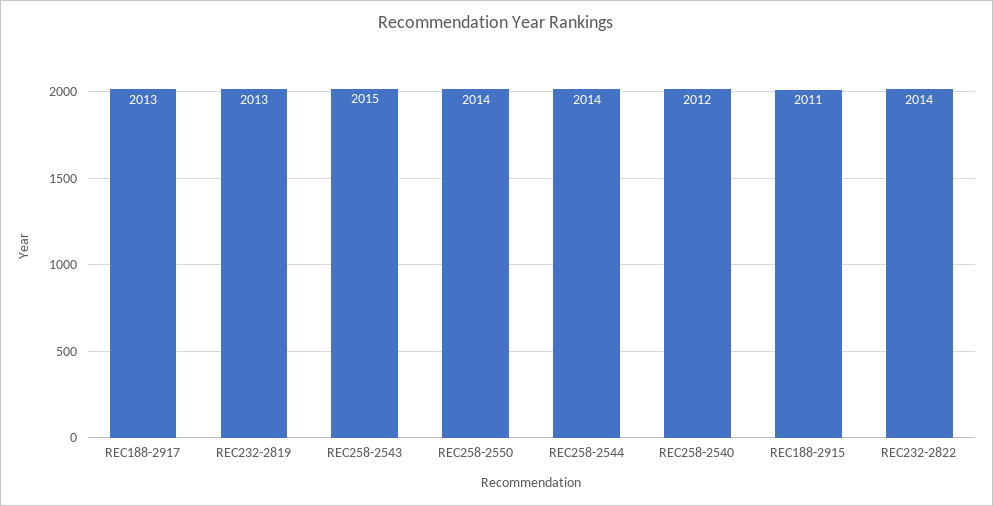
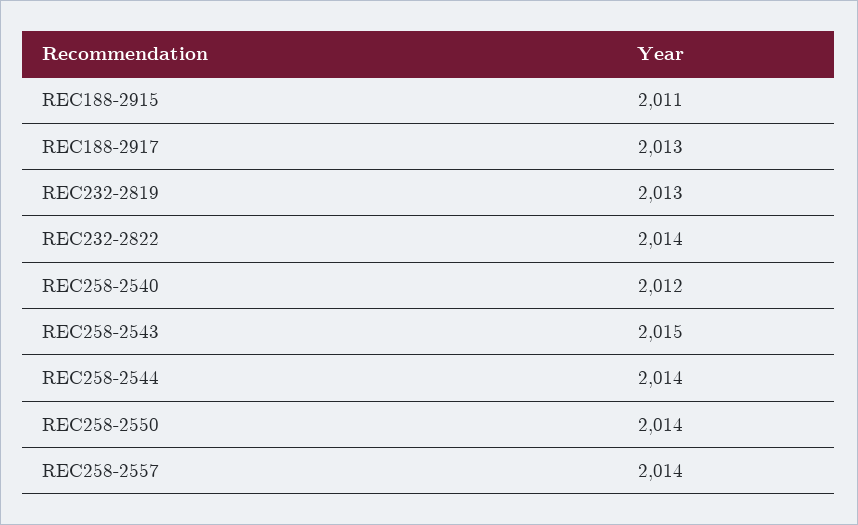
REC258-2557: none -> 2014

